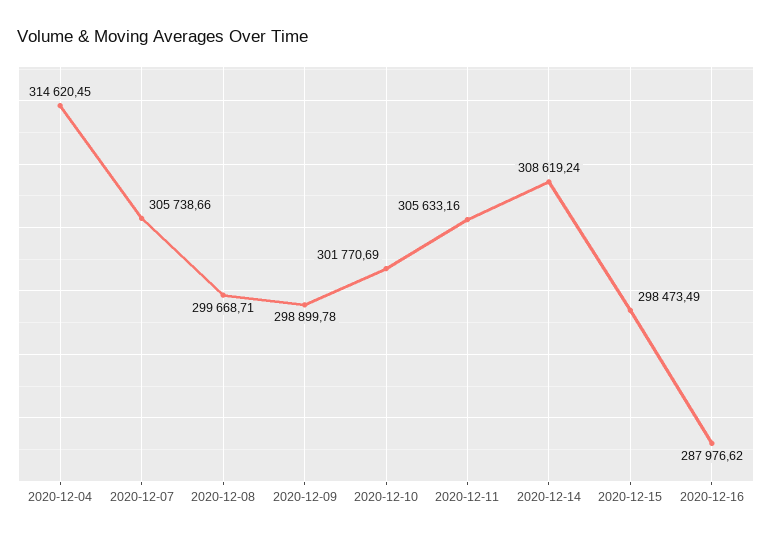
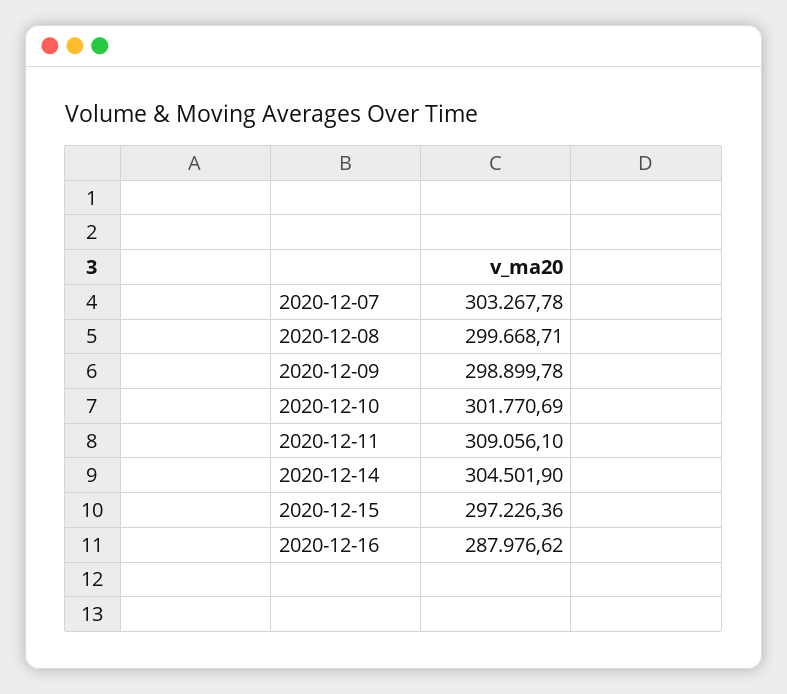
2020-12-04: 314620.45 -> none
2020-12-07: 305738.66 -> 303267.78
2020-12-11: 305633.16 -> 309056.1
2020-12-14: 308619.24 -> 304501.9
2020-12-15: 298473.49 -> 297226.36

